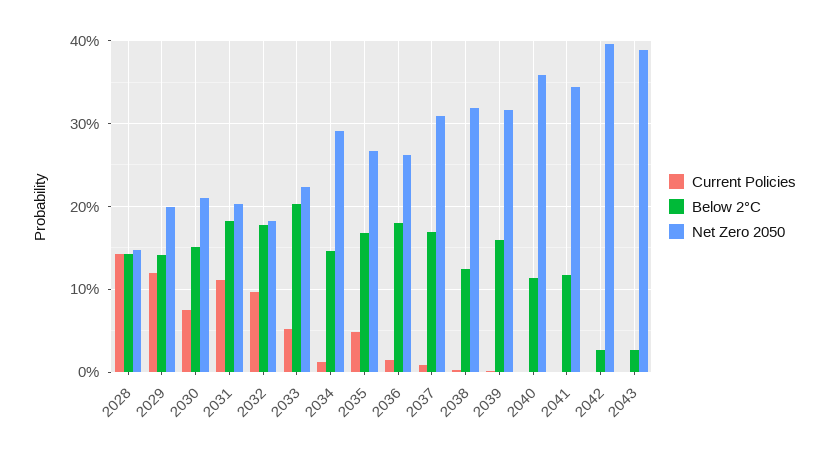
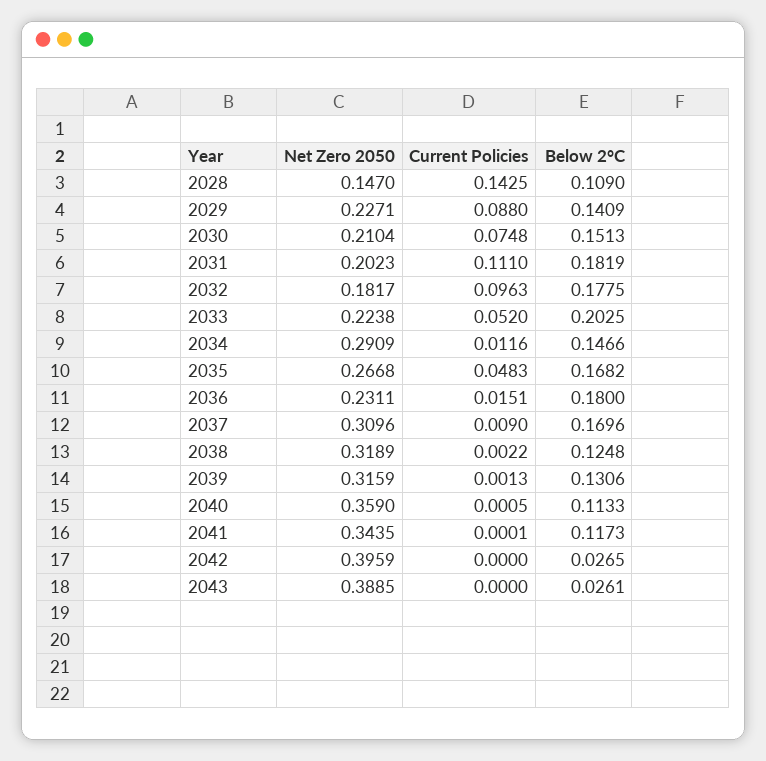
Below 2°C, 2028: 0.14 -> 0.109
Current Policies, 2029: 0.12 -> 0.088
Net Zero 2050, 2029: 0.2 -> 0.2271
Net Zero 2050, 2036: 0.26 -> 0.2311
Below 2°C, 2039: 0.16 -> 0.1306

